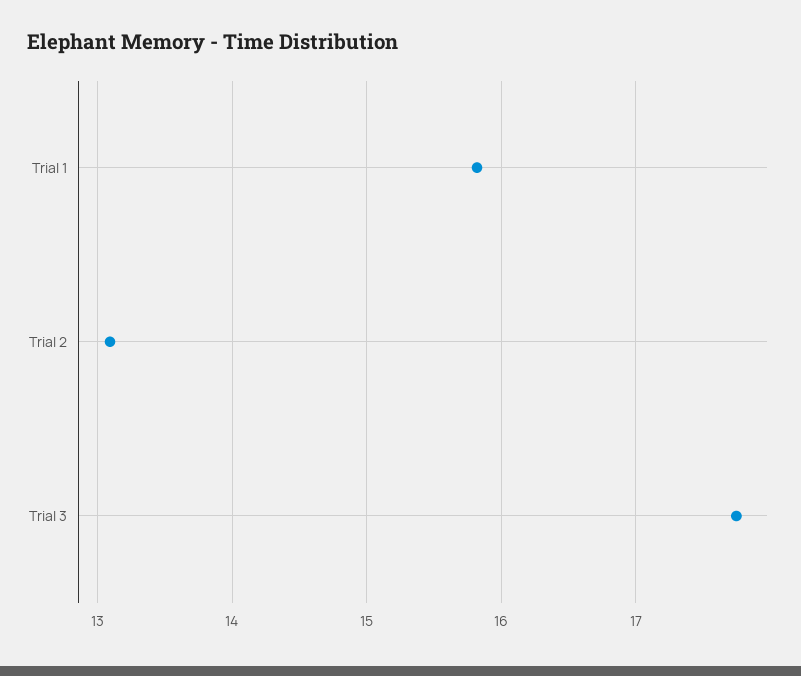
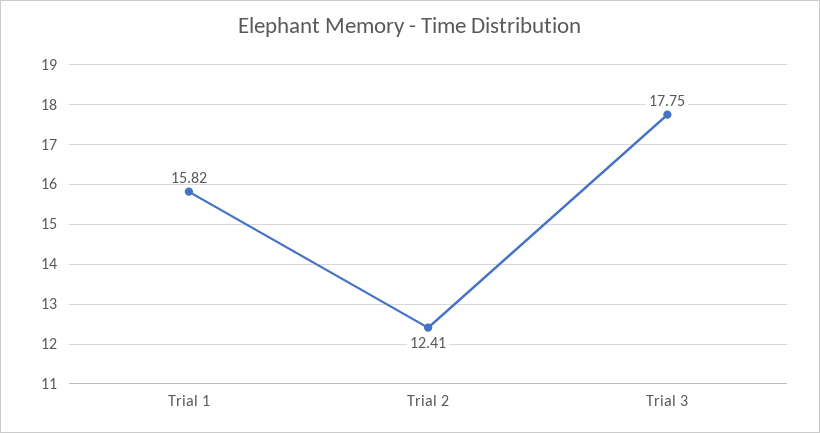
Trial 2: 13.1 -> 12.41

